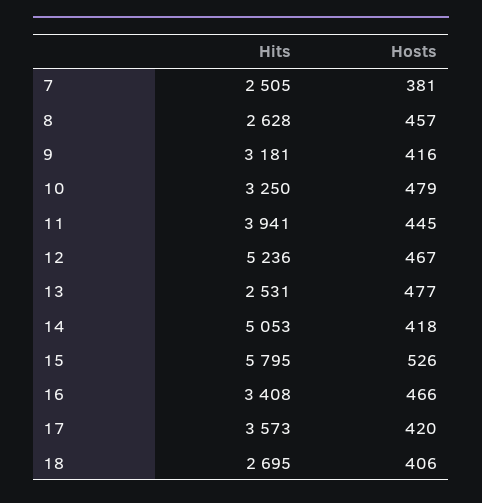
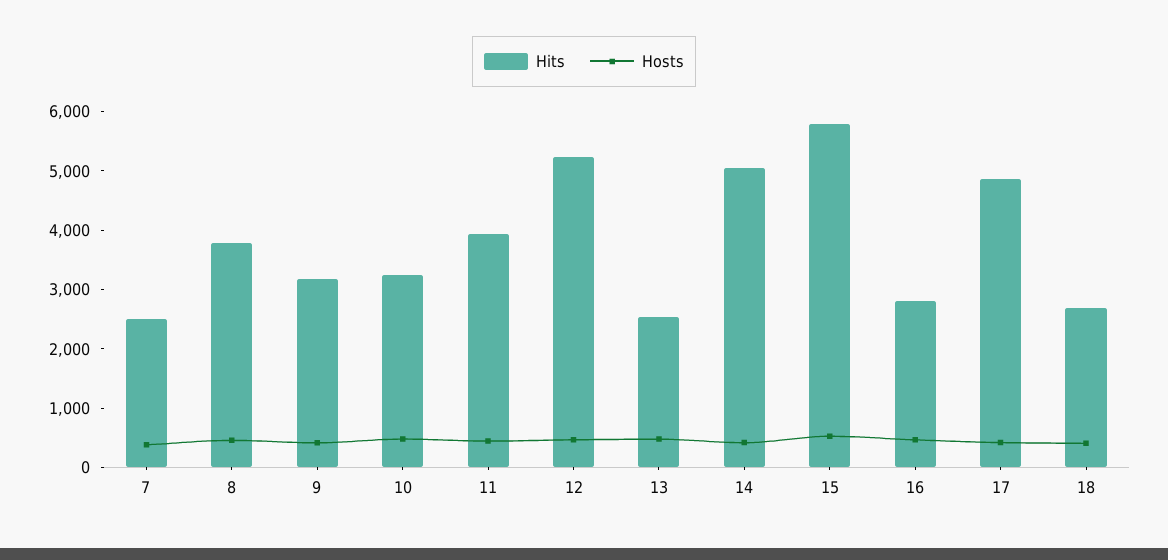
Hits, 8: 2628 -> 3800
Hits, 16: 3408 -> 2800
Hits, 17: 3573 -> 4800

